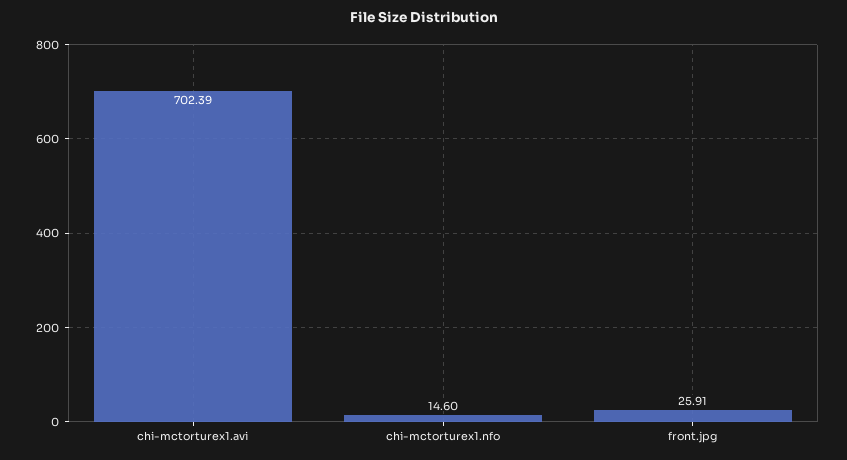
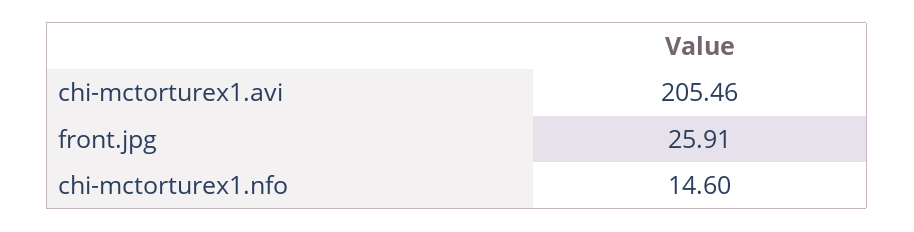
chi-mctorturex1.avi: 702.39 -> 205.46

